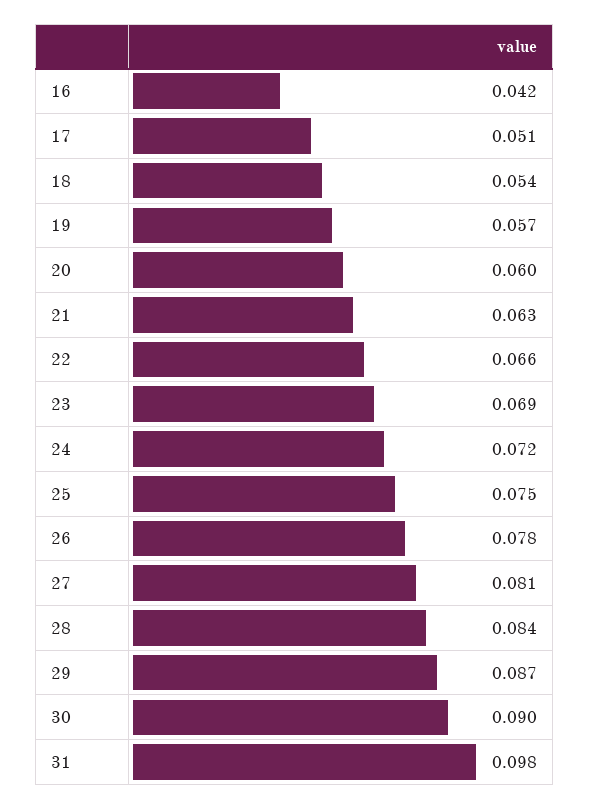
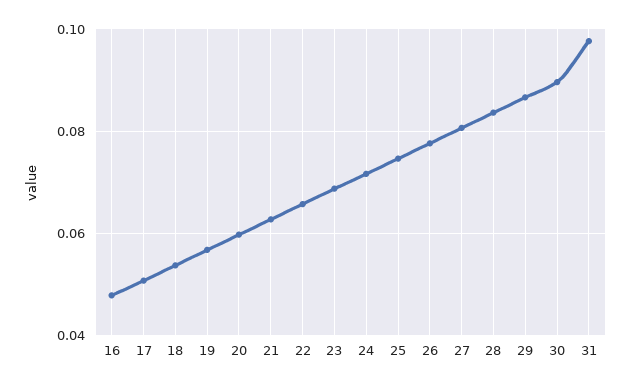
16: 0.042 -> 0.048

